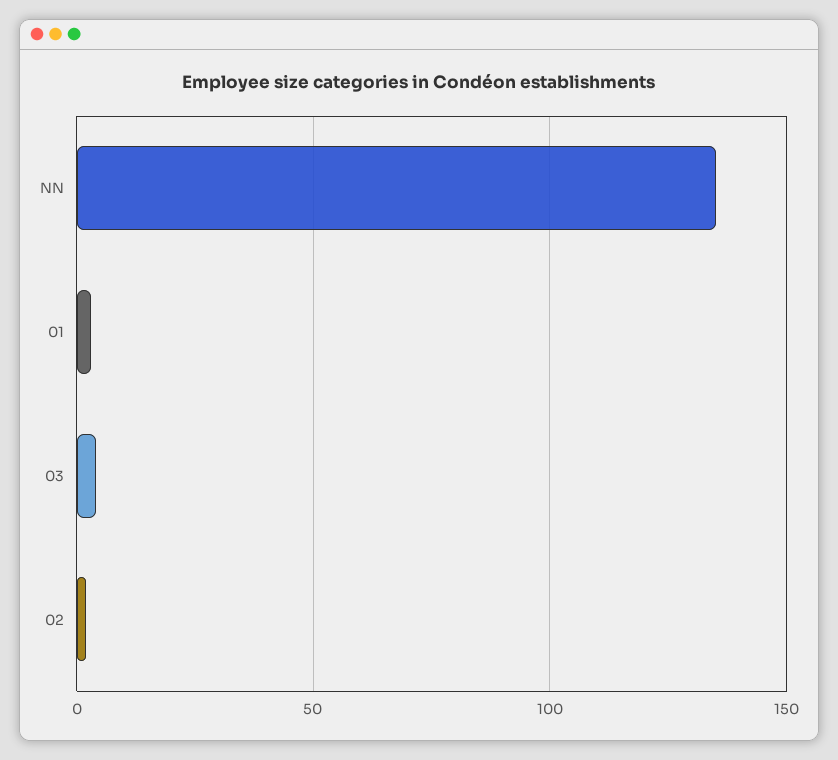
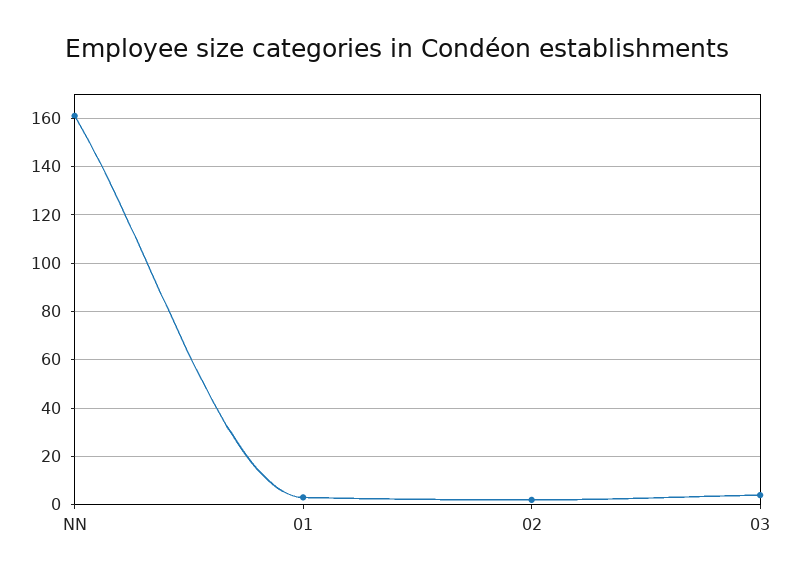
NN: 135 -> 160

